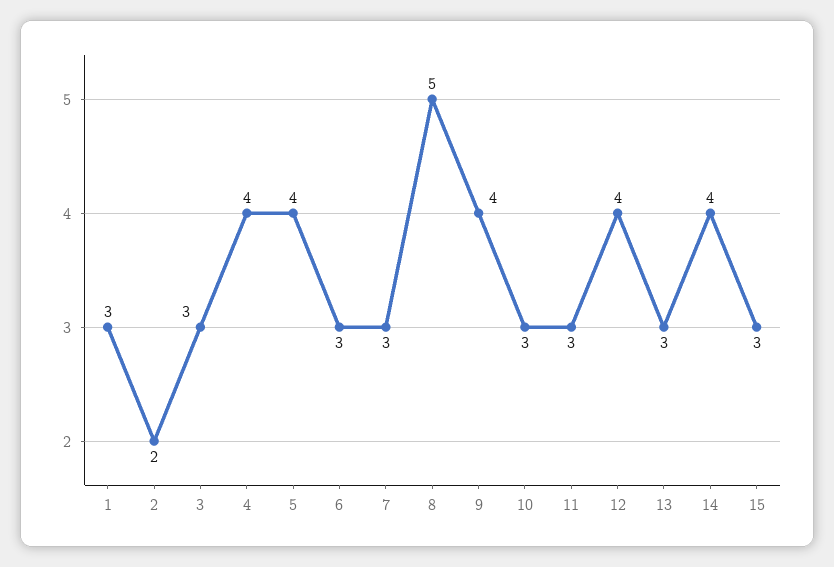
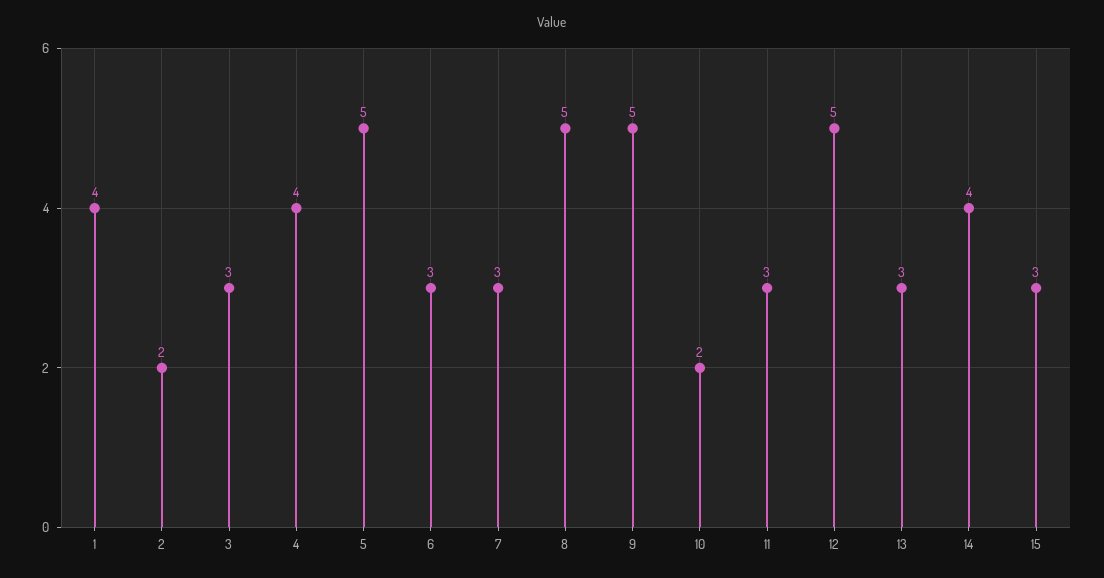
1: 3 -> 4
5: 4 -> 5
9: 4 -> 5
10: 3 -> 2
12: 4 -> 5

